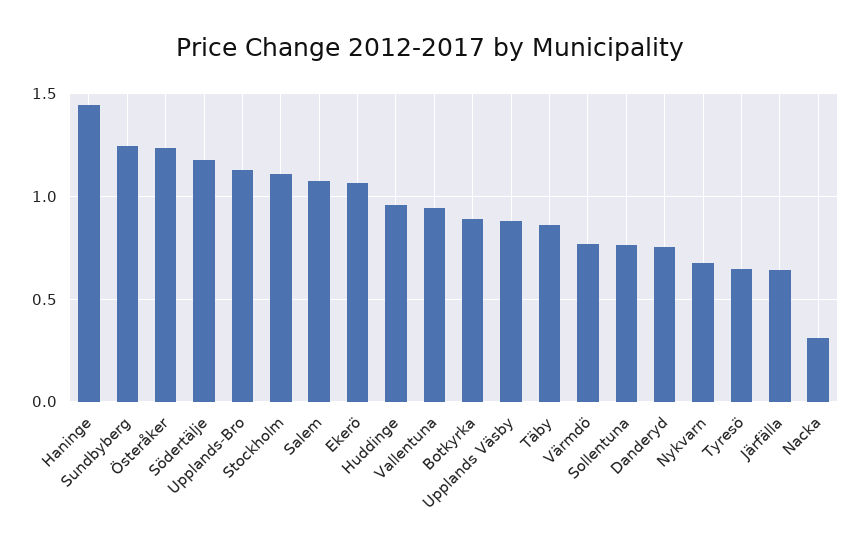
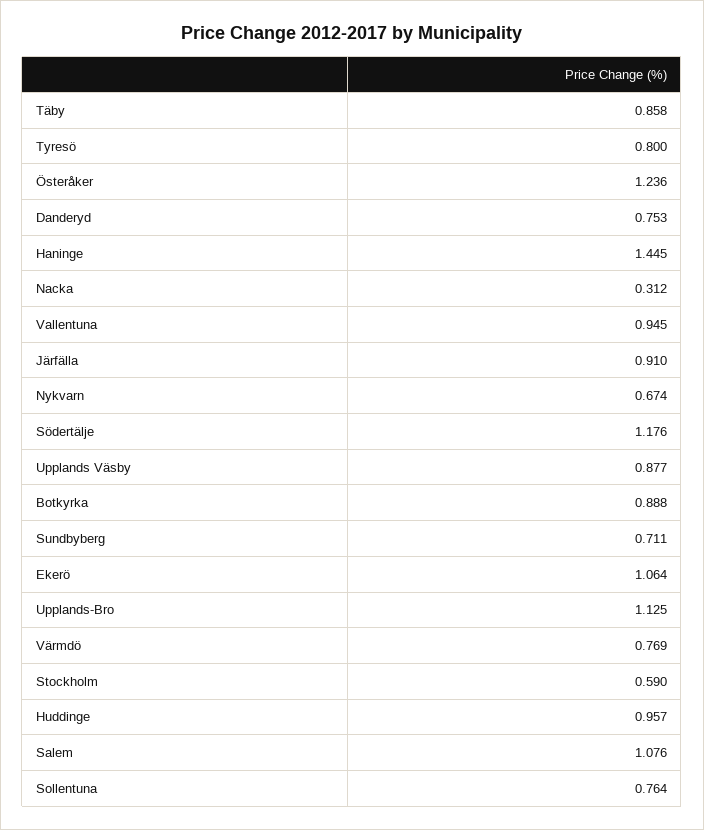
Sundbyberg: 1.25 -> 0.711
Stockholm: 1.1 -> 0.59
Tyresö: 0.65 -> 0.8
Järfälla: 0.65 -> 0.91

